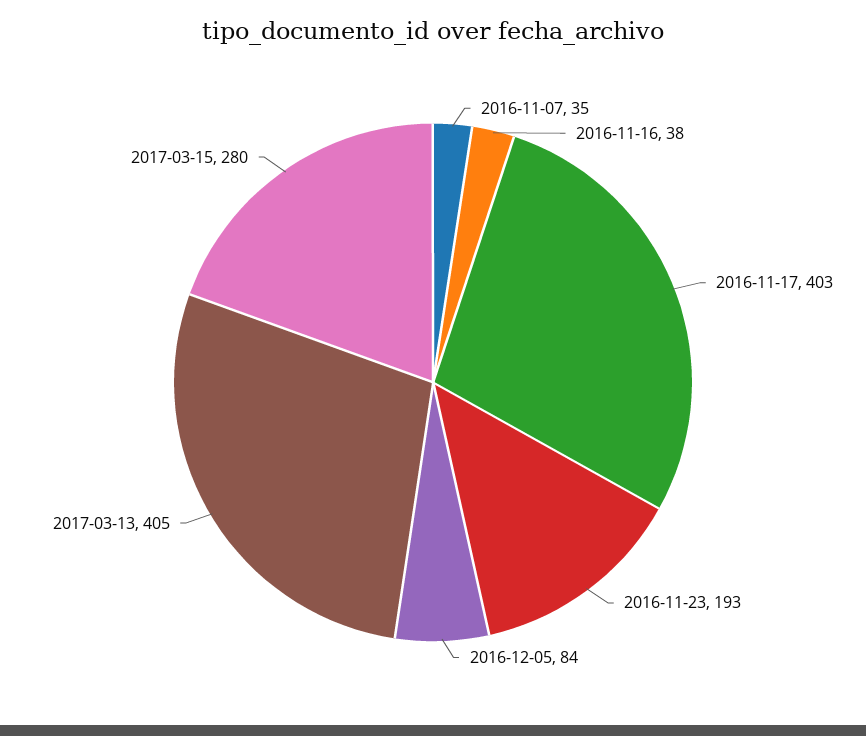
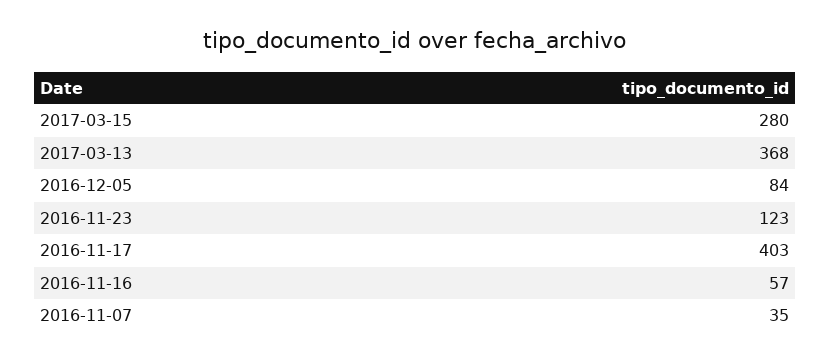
2016-11-16: 38 -> 57
2016-11-23: 193 -> 123
2017-03-13: 405 -> 368

